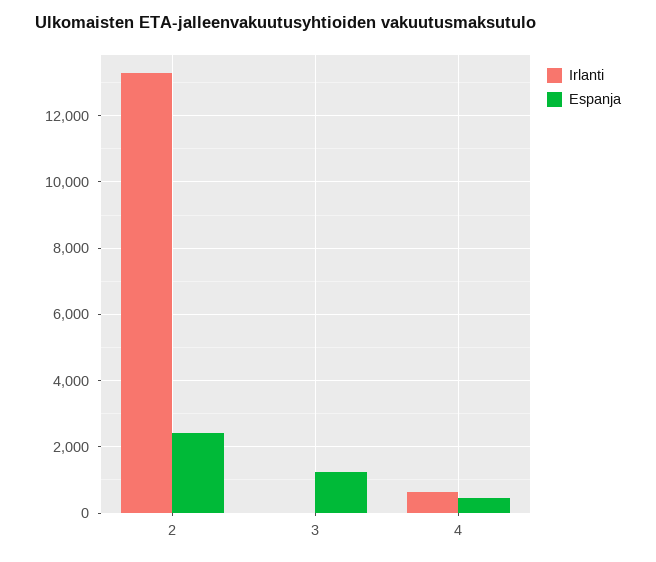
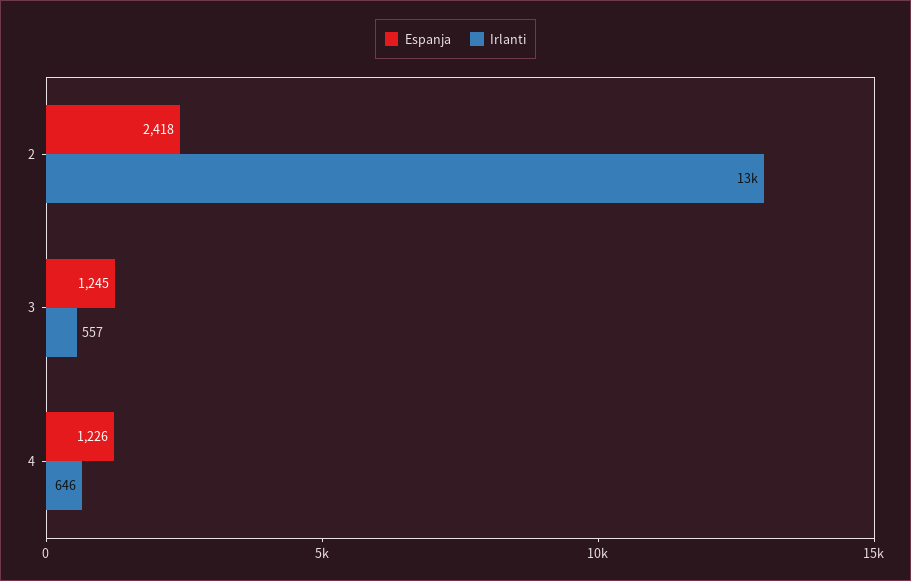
Irlanti, 3: 0 -> 557
Espanja, 4: 400 -> 1226

